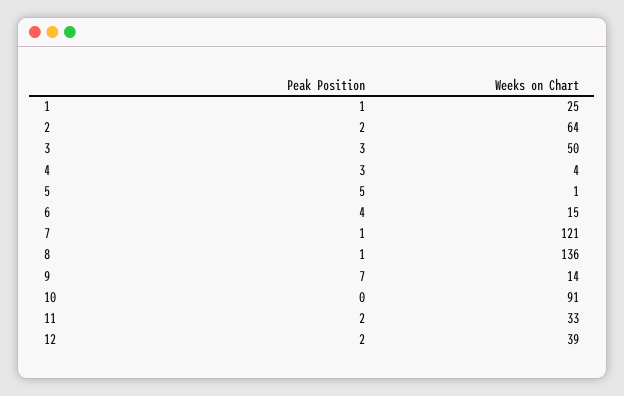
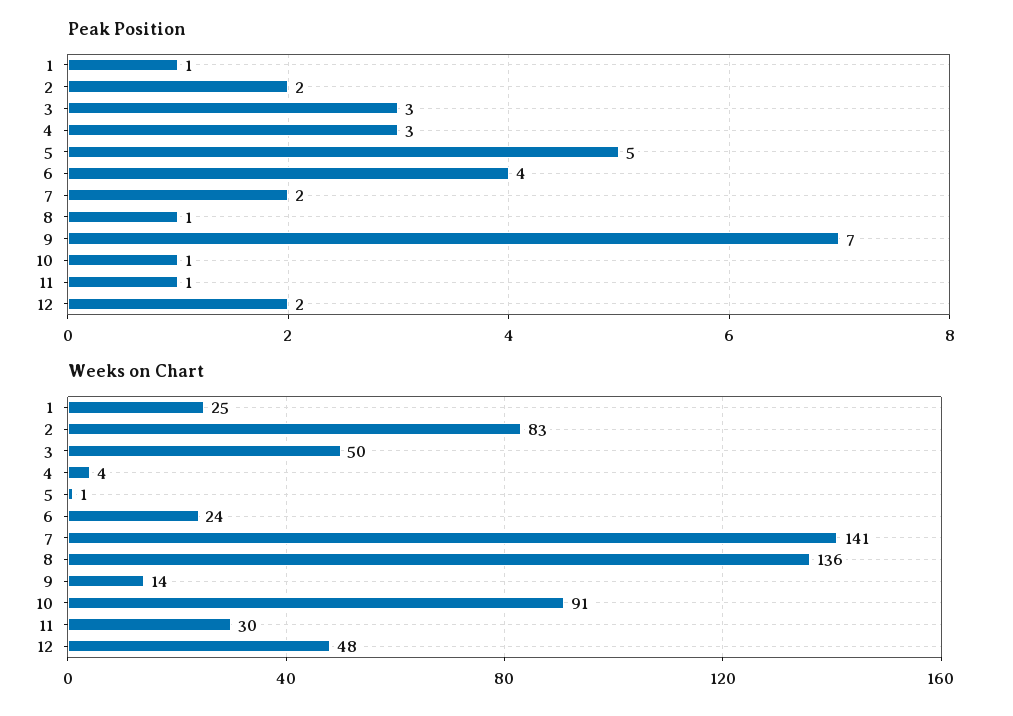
Weeks on Chart, 2: 64 -> 83
Weeks on Chart, 6: 15 -> 24
Peak Position, 7: 1 -> 2
Weeks on Chart, 7: 121 -> 141
Peak Position, 10: 0 -> 1
Peak Position, 11: 2 -> 1
Weeks on Chart, 11: 33 -> 30
Weeks on Chart, 12: 39 -> 48

